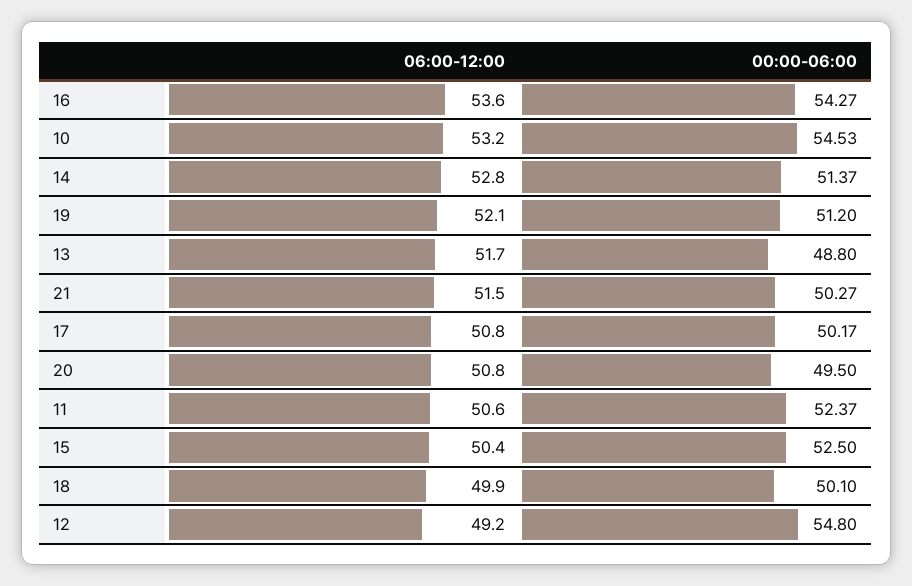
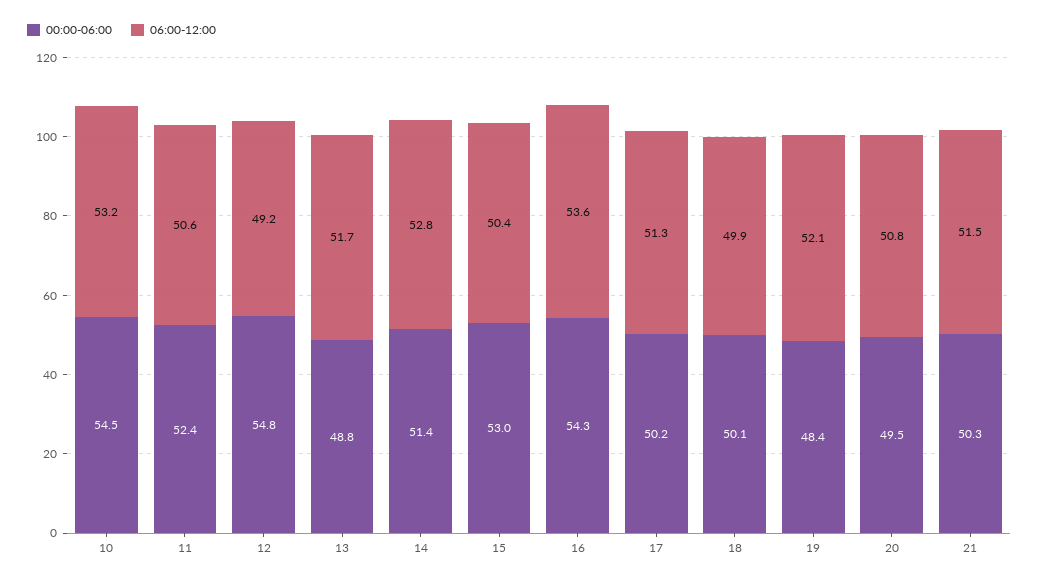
00:00-06:00, 19: 51.2 -> 48.4
06:00-12:00, 17: 50.8 -> 51.3
00:00-06:00, 15: 52.5 -> 53

